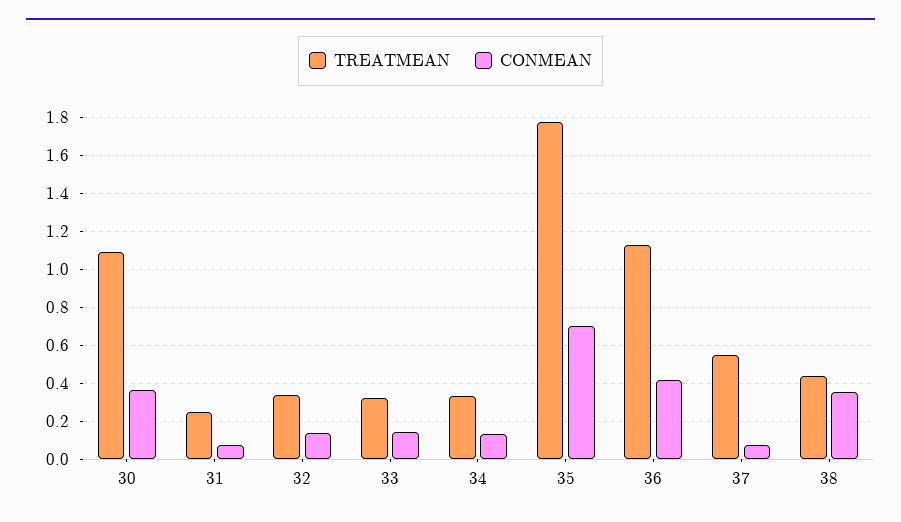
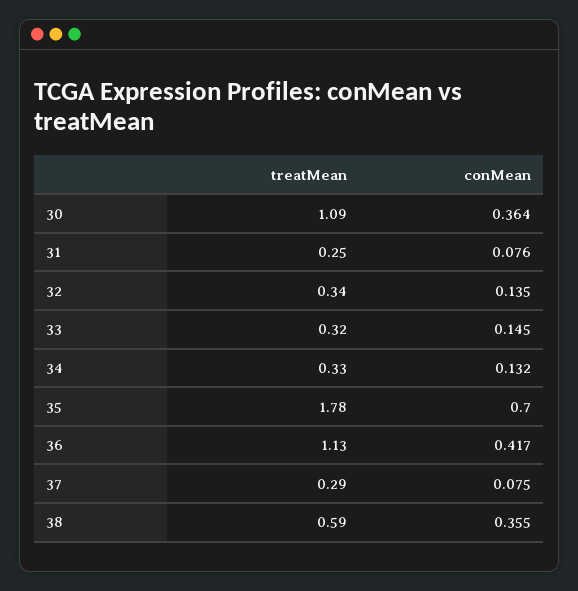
TREATMEAN, 37: 0.55 -> 0.29
TREATMEAN, 38: 0.45 -> 0.59

